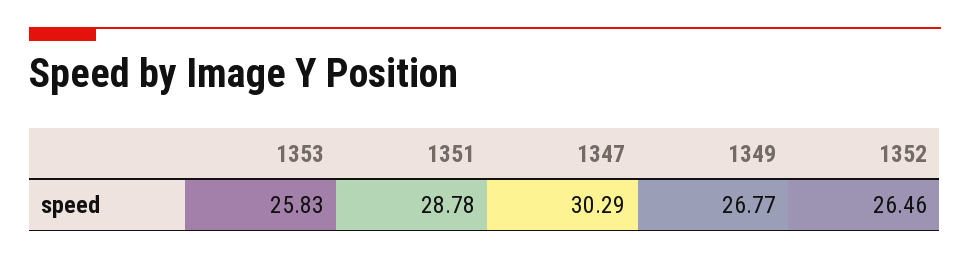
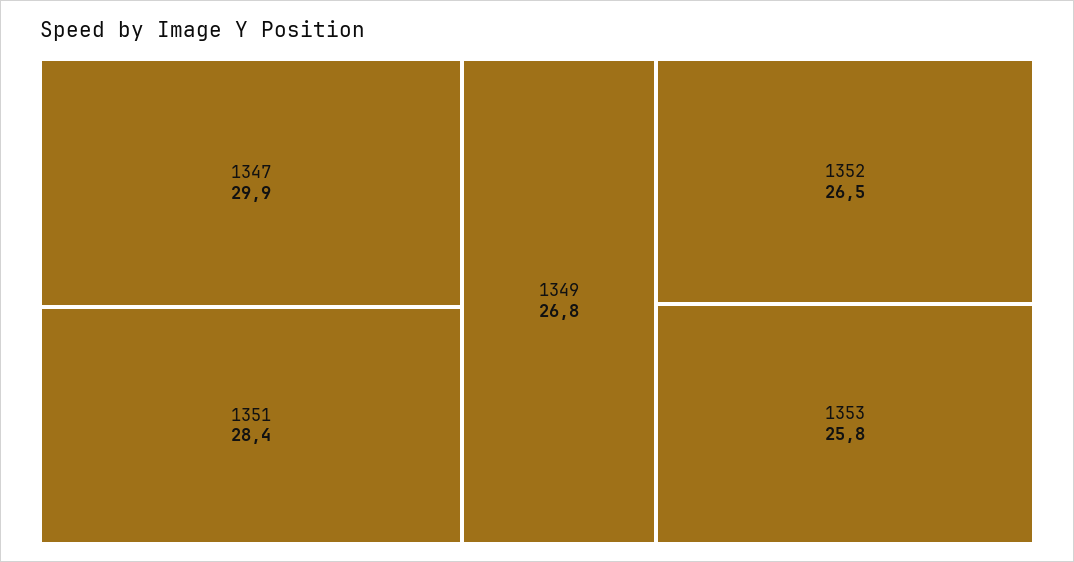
1351: 28.78 -> 28.4
1347: 30.29 -> 29.9

